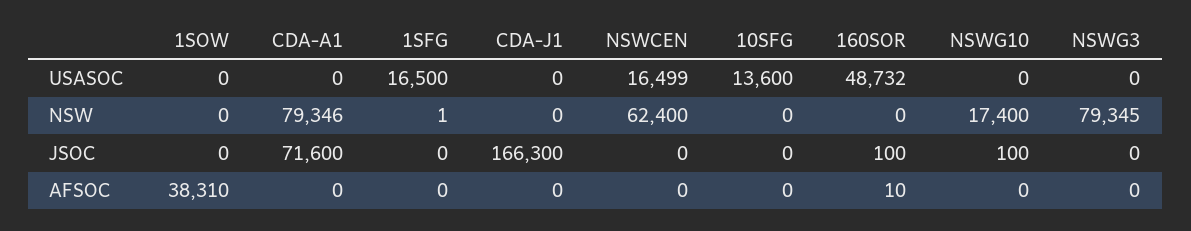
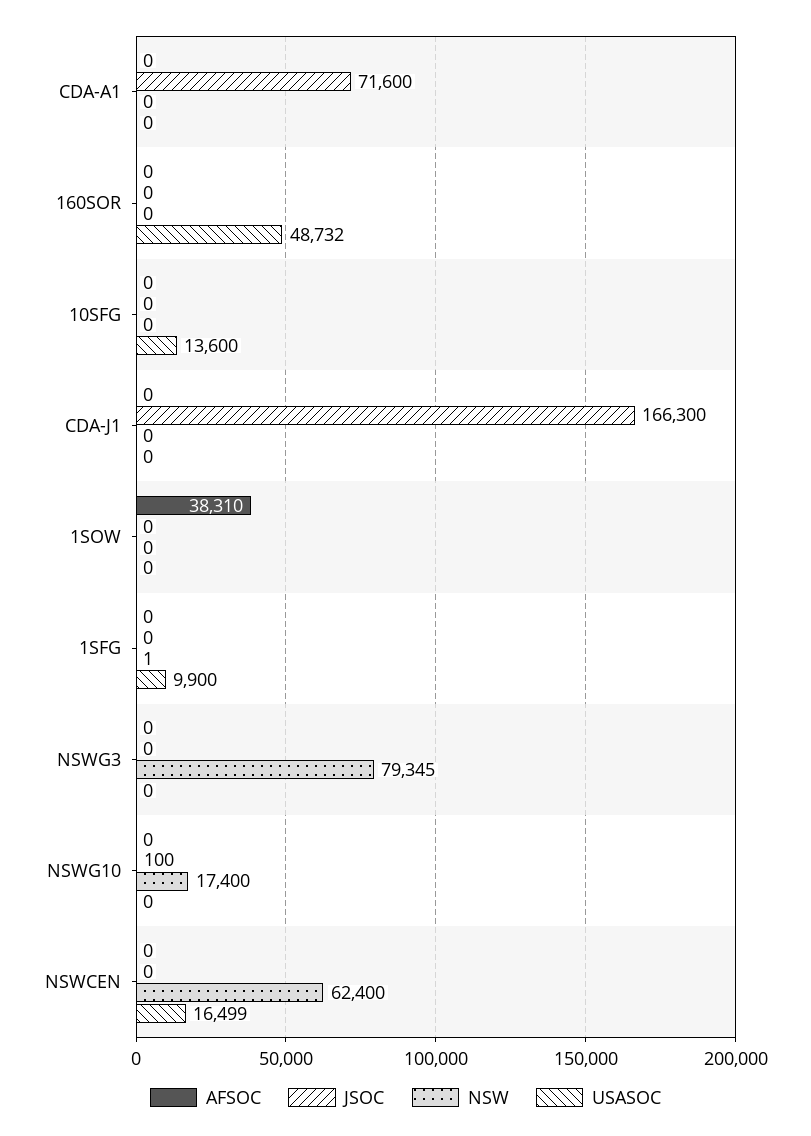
USASOC, 1SFG: 16500 -> 9900
NSW, CDA-A1: 79346 -> 0
JSOC, 160SOR: 100 -> 0
AFSOC, 160SOR: 10 -> 0

